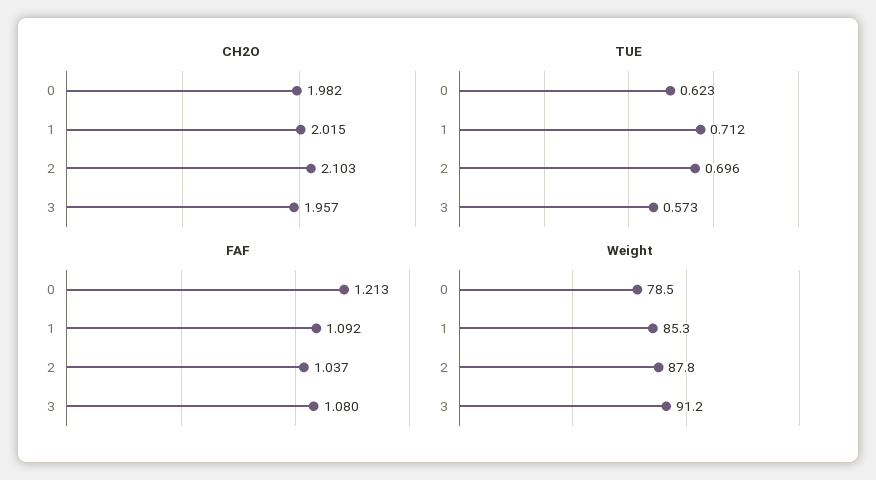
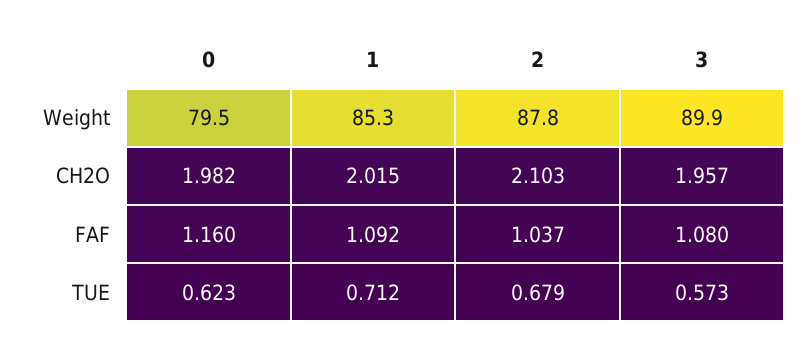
TUE, 2: 0.696 -> 0.679
FAF, 0: 1.213 -> 1.16
Weight, 0: 78.5 -> 79.5
Weight, 3: 91.2 -> 89.9

